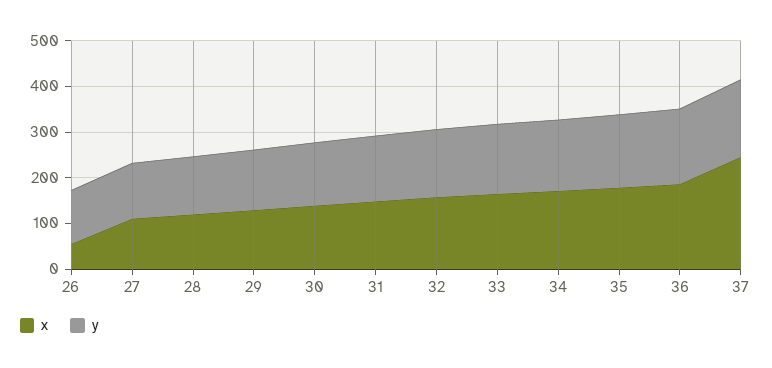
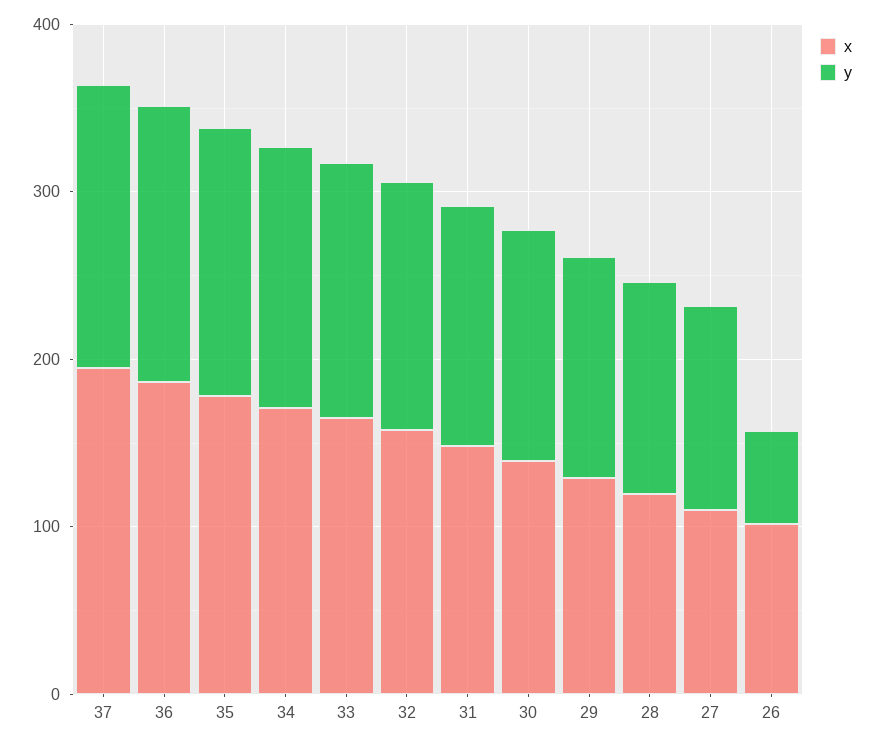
x, 26: 60 -> 100
y, 26: 120 -> 60
x, 37: 240 -> 200

